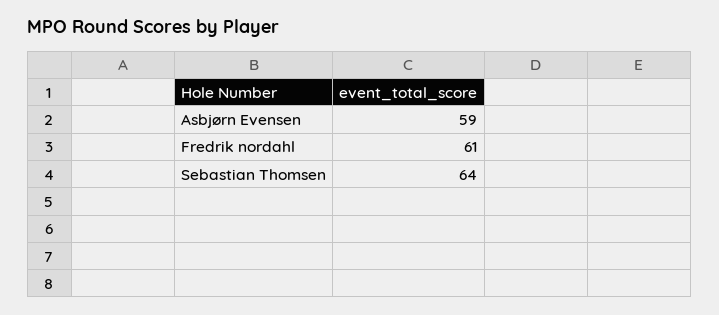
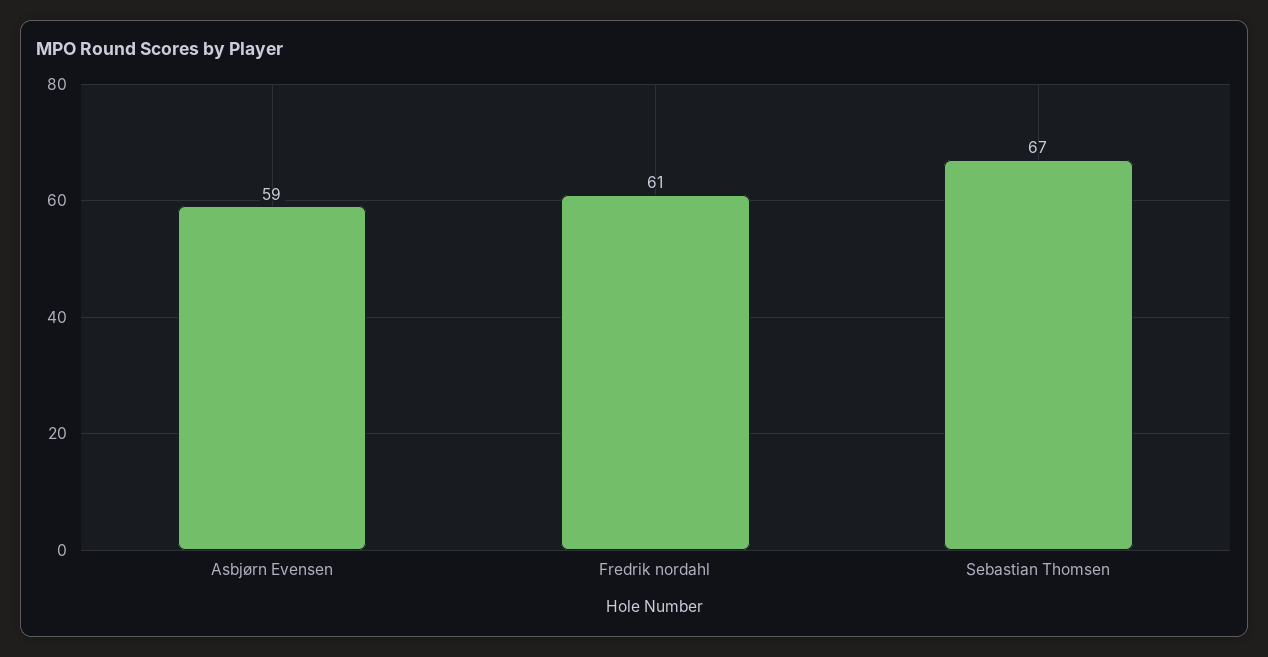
Sebastian Thomsen: 64 -> 67

